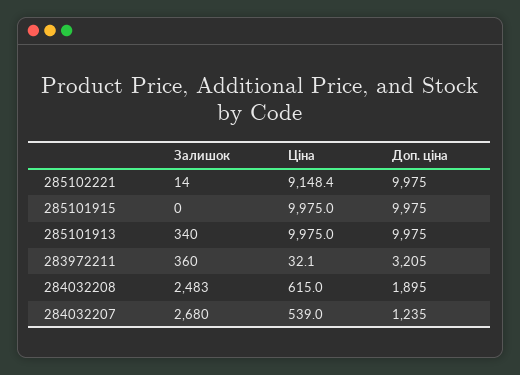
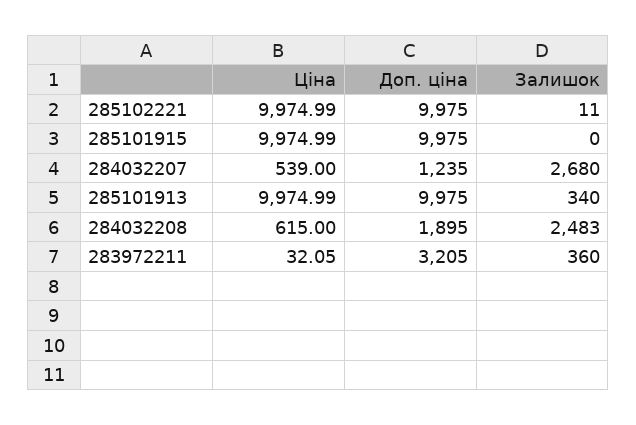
Залишок, 285102221: 14 -> 11
Ціна, 285102221: 9148.4 -> 9974.99

